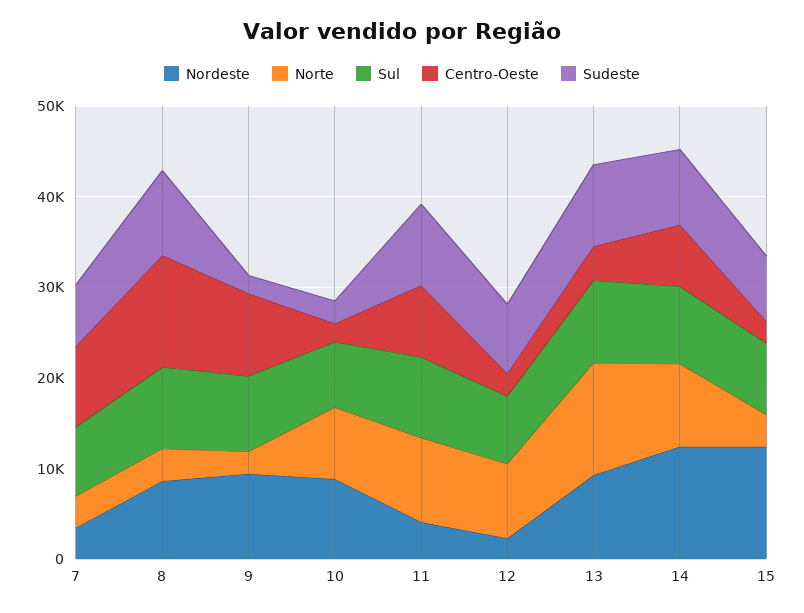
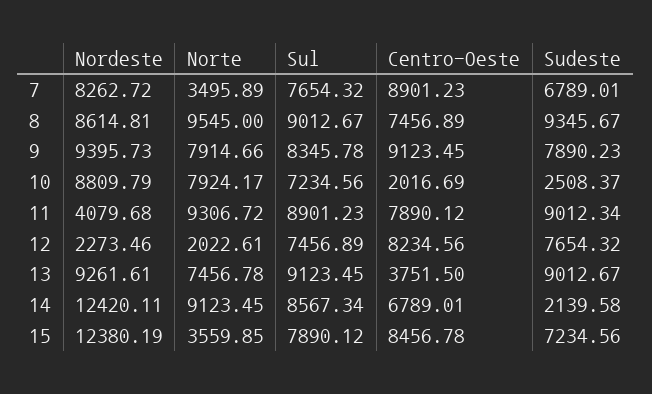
Nordeste, 7: 4000 -> 8262.72
Norte, 8: 4000 -> 9545
Centro-Oeste, 8: 12000 -> 7456.89
Norte, 9: 2000 -> 7914.66
Sudeste, 9: 2000 -> 7890.23
Norte, 12: 8000 -> 2022.61
Centro-Oeste, 12: 2000 -> 8234.56
Norte, 13: 12000 -> 7456.78
Sudeste, 14: 8000 -> 2139.58
Centro-Oeste, 15: 2000 -> 8456.78

